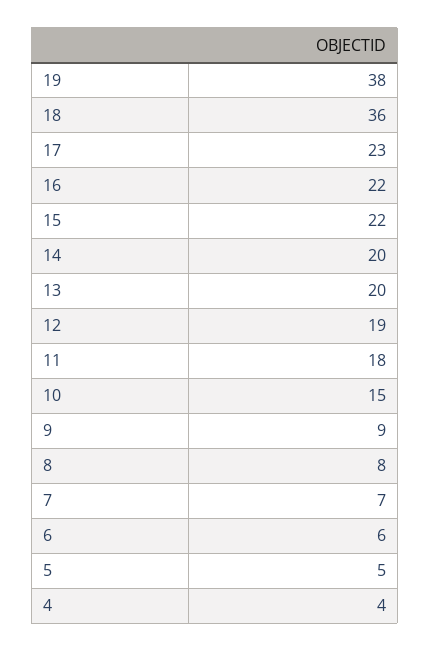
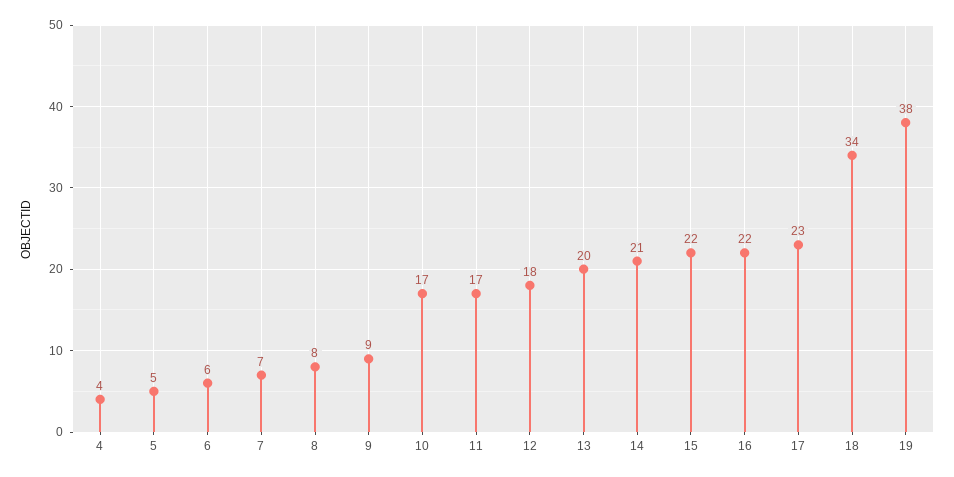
18: 36 -> 34
14: 20 -> 21
12: 19 -> 18
11: 18 -> 17
10: 15 -> 17

